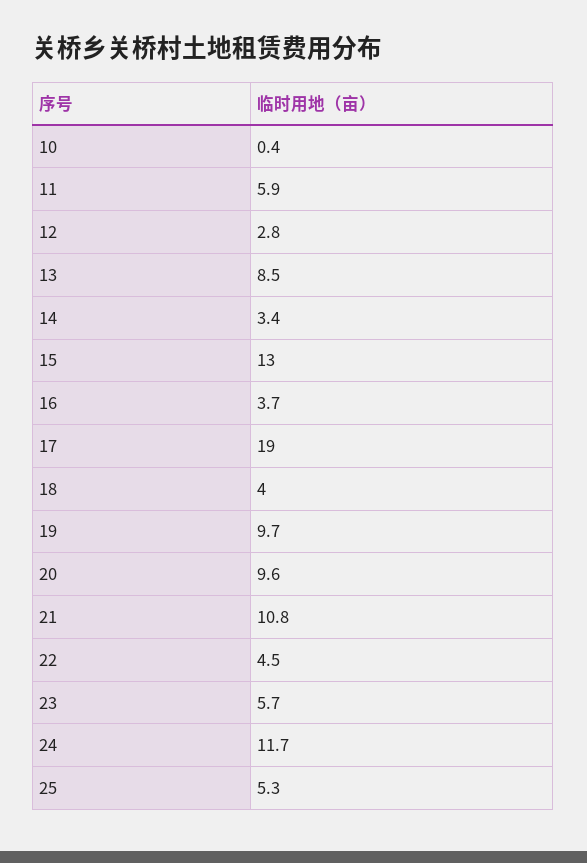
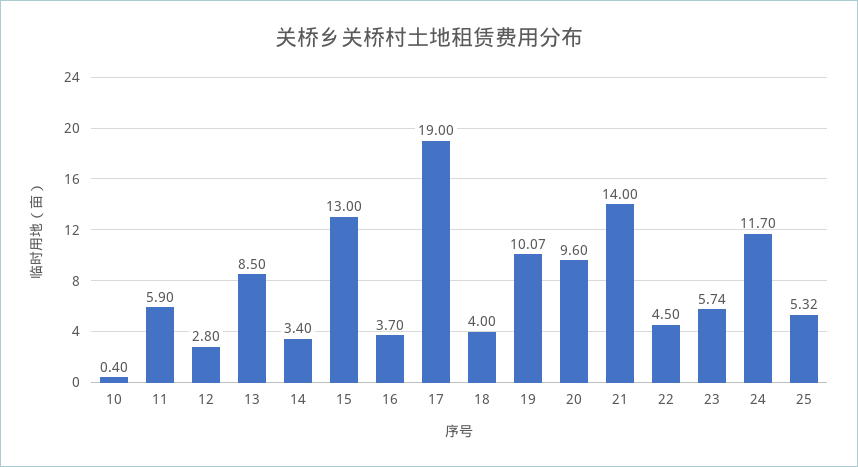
19: 9.7 -> 10.07
21: 10.8 -> 14
23: 5.7 -> 5.74
25: 5.3 -> 5.32

